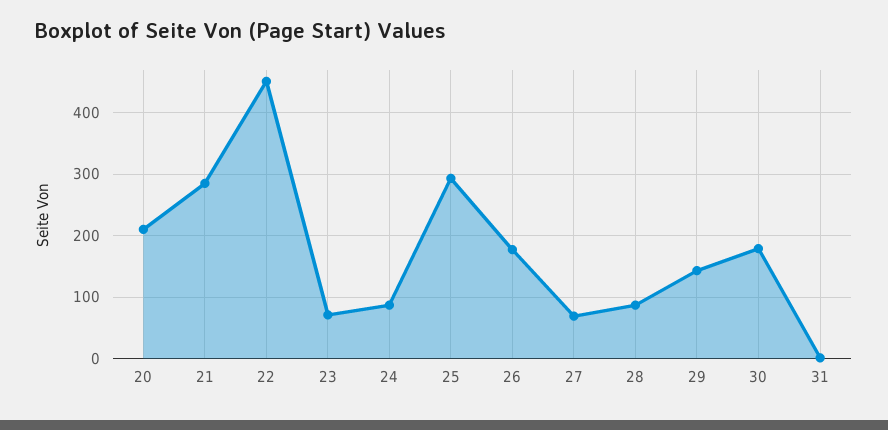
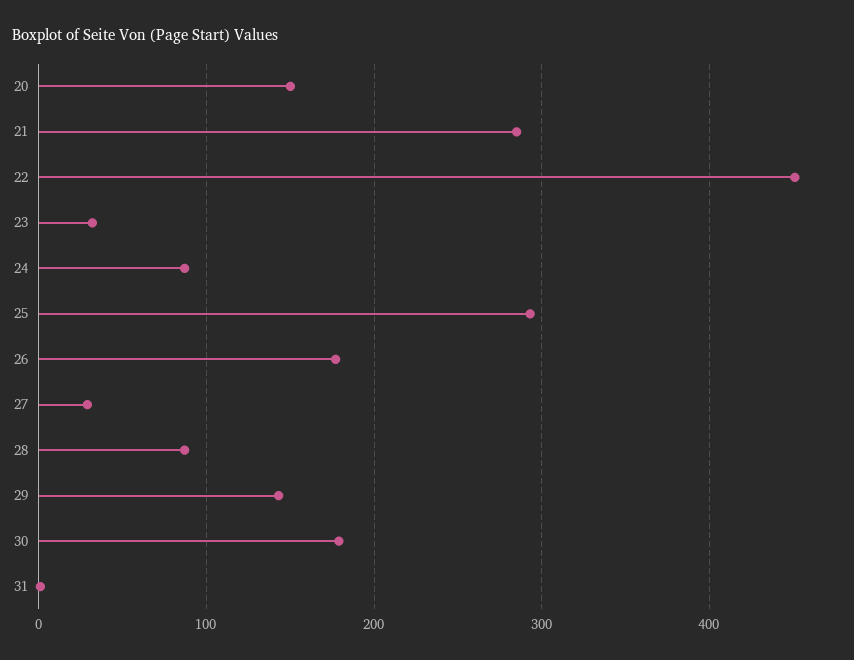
20: 210 -> 150
23: 70 -> 30
27: 70 -> 30

